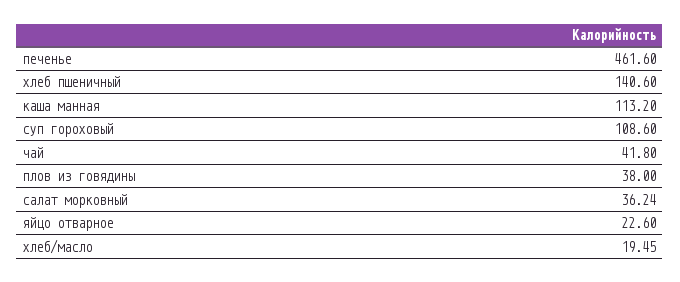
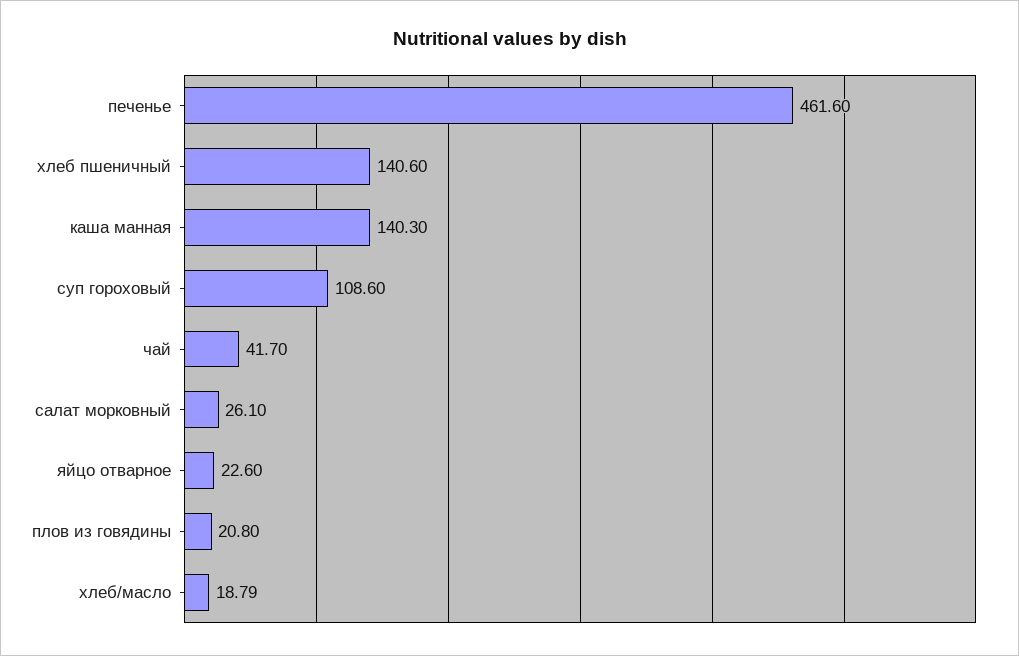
каша манная: 113.2 -> 140.3
чай: 41.8 -> 41.7
плов из говядины: 38 -> 20.8
салат морковный: 36.24 -> 26.1
хлеб/масло: 19.45 -> 18.79

